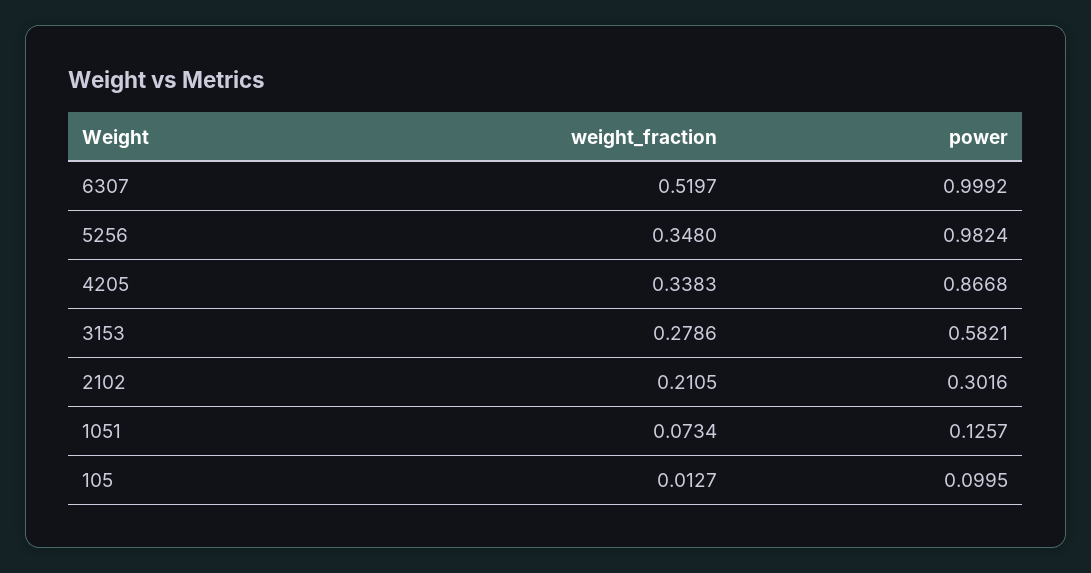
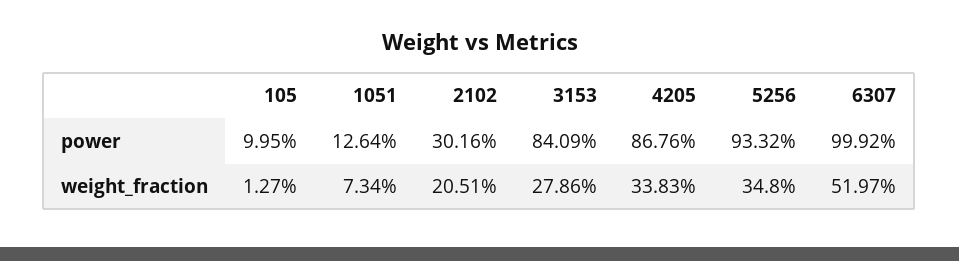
power, 5256: 0.9824 -> 0.9332
power, 4205: 0.8668 -> 0.8676
power, 3153: 0.5821 -> 0.8409
weight_fraction, 2102: 0.2105 -> 0.2051
power, 1051: 0.1257 -> 0.1264

